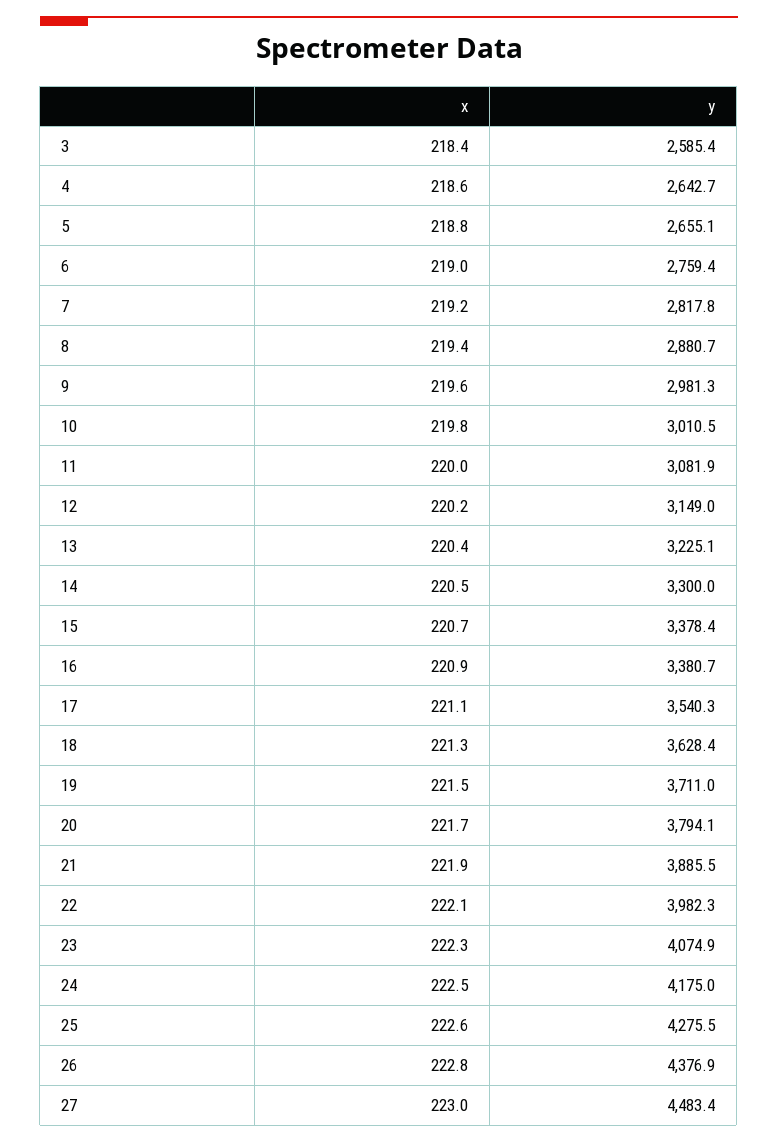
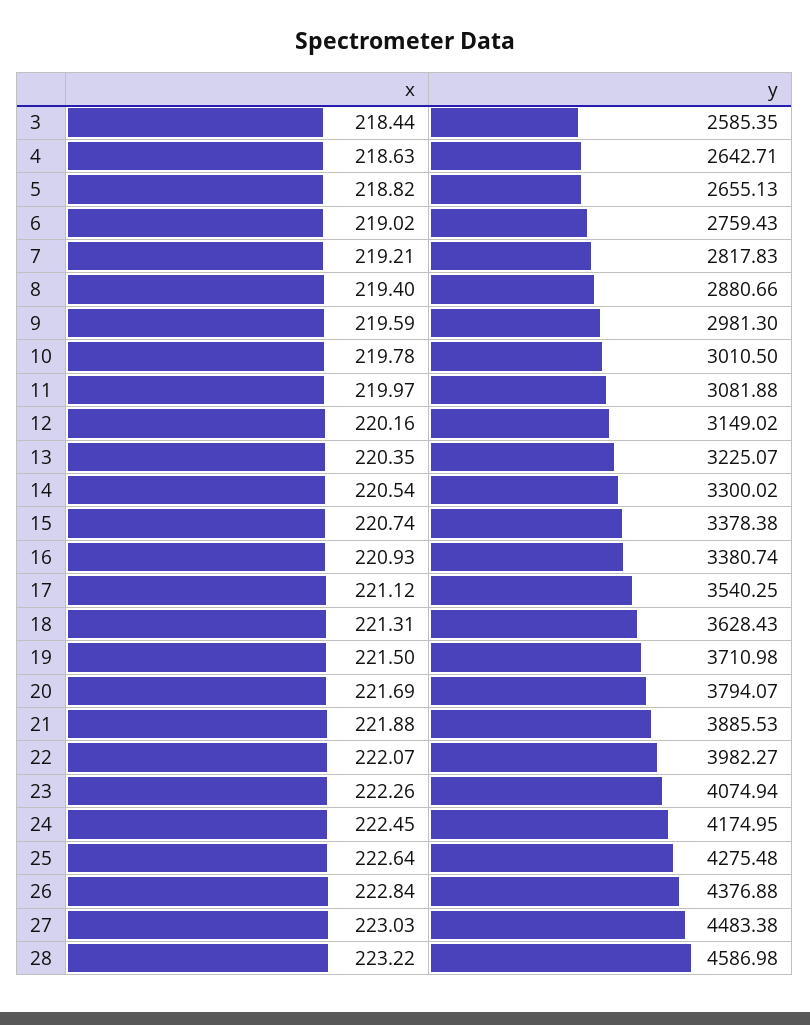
x, 28: none -> 223.22
y, 28: none -> 4586.98

